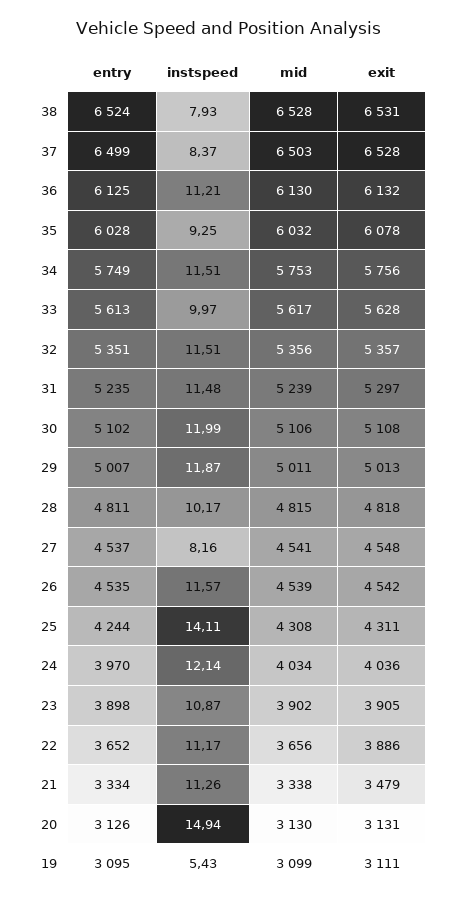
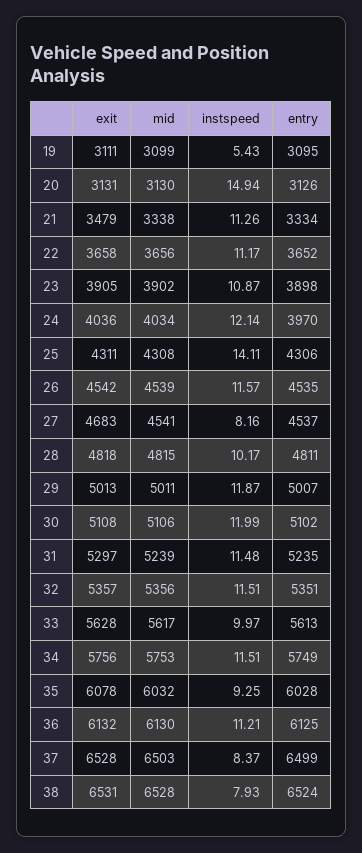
exit, 27: 4548 -> 4683
entry, 25: 4244 -> 4306
exit, 22: 3886 -> 3658

